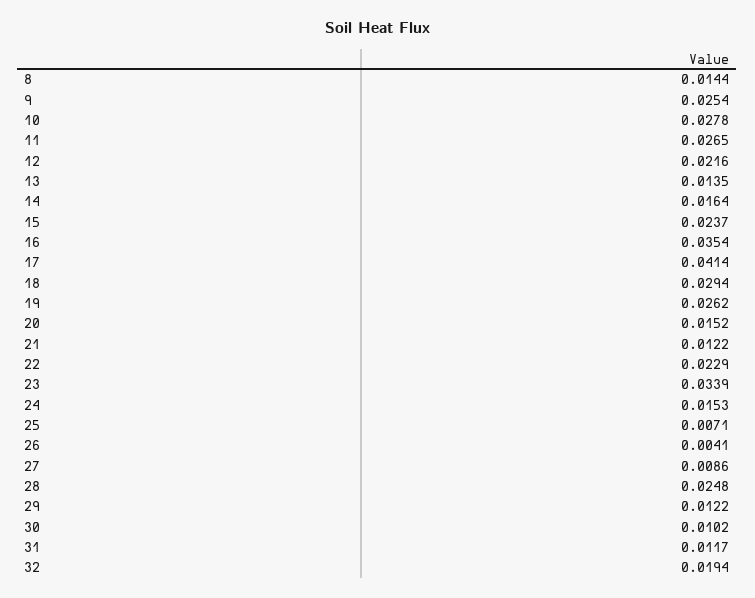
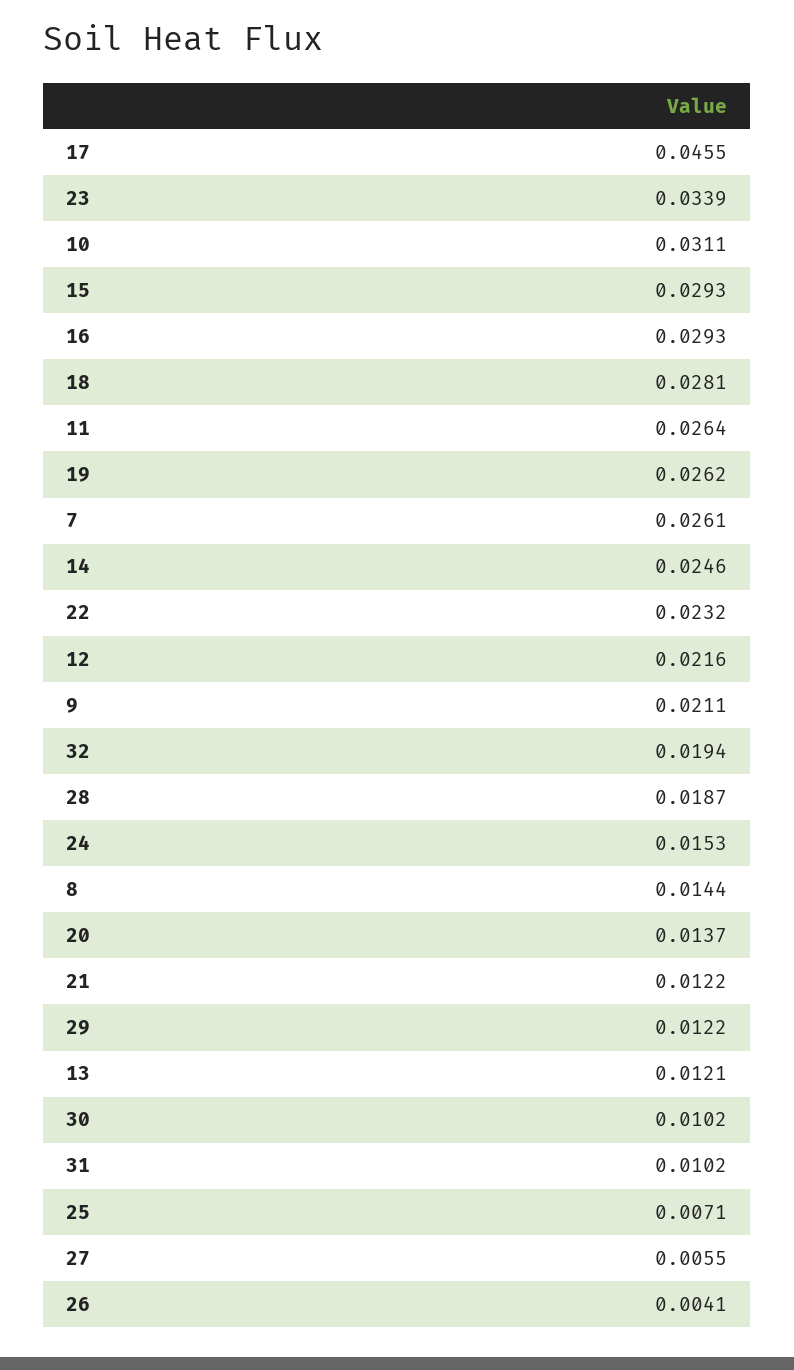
9: 0.0254 -> 0.0211
10: 0.0278 -> 0.0311
11: 0.0265 -> 0.0264
13: 0.0135 -> 0.0121
14: 0.0164 -> 0.0246
15: 0.0237 -> 0.0293
16: 0.0354 -> 0.0293
17: 0.0414 -> 0.0455
18: 0.0294 -> 0.0281
20: 0.0152 -> 0.0137
22: 0.0229 -> 0.0232
27: 0.0086 -> 0.0055
28: 0.0248 -> 0.0187
31: 0.0117 -> 0.0102
7: none -> 0.0261

